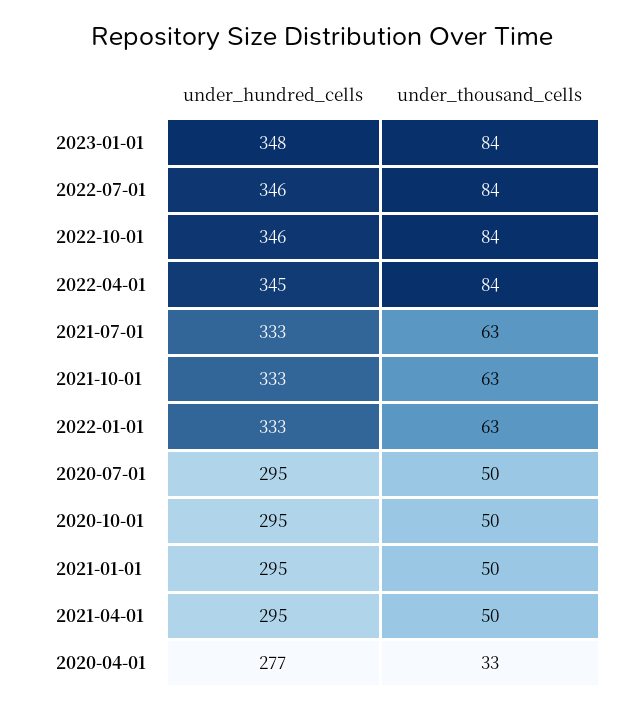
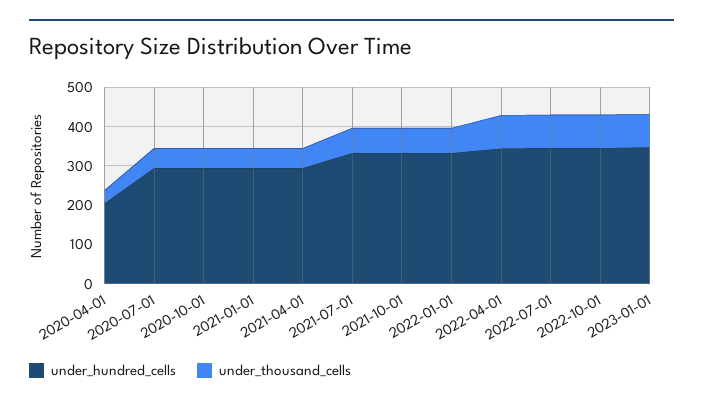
under_hundred_cells, 2020-04-01: 277 -> 200

